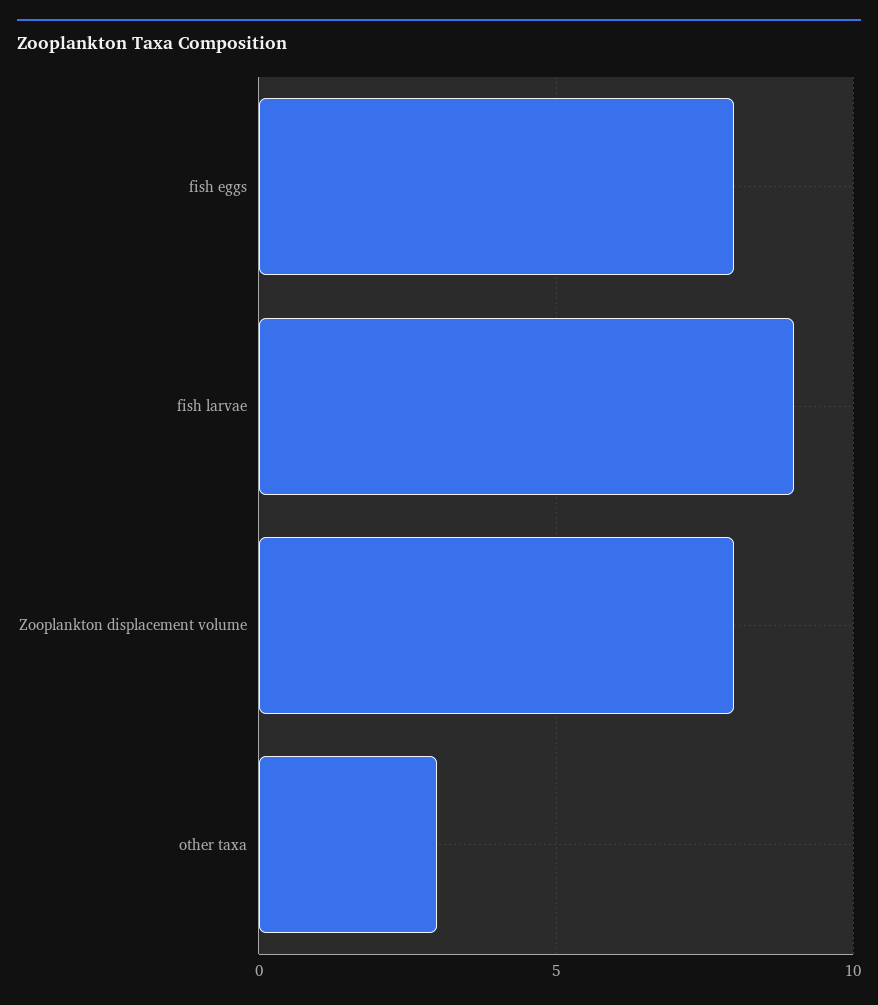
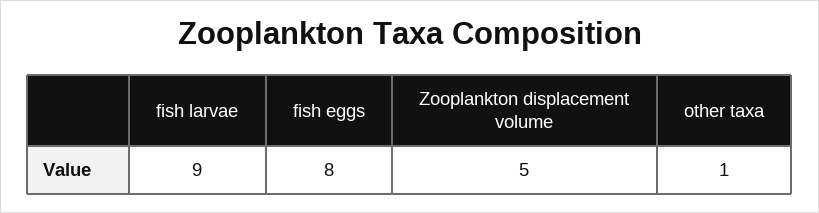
Zooplankton displacement volume: 8 -> 5
other taxa: 3 -> 1

